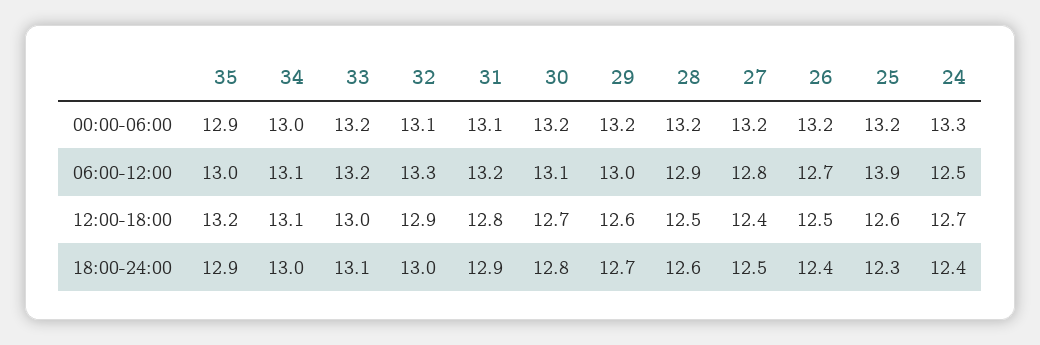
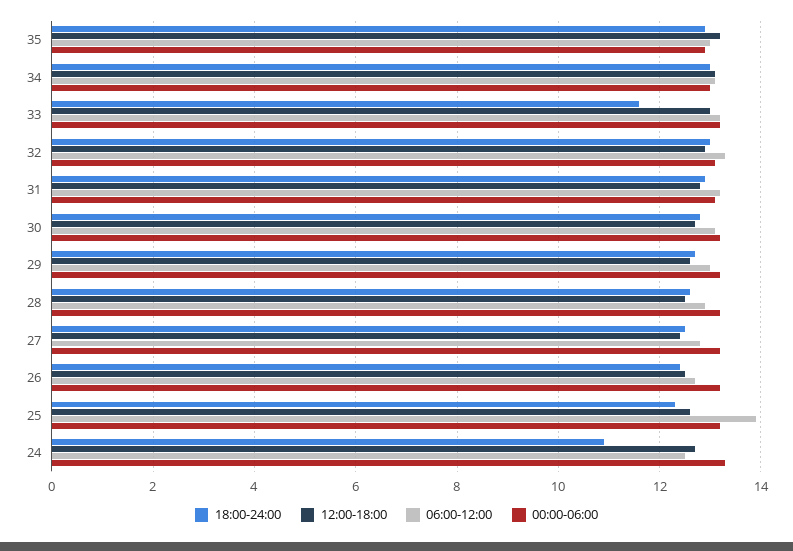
18:00-24:00, 33: 13.1 -> 11.5
18:00-24:00, 24: 12.4 -> 11

